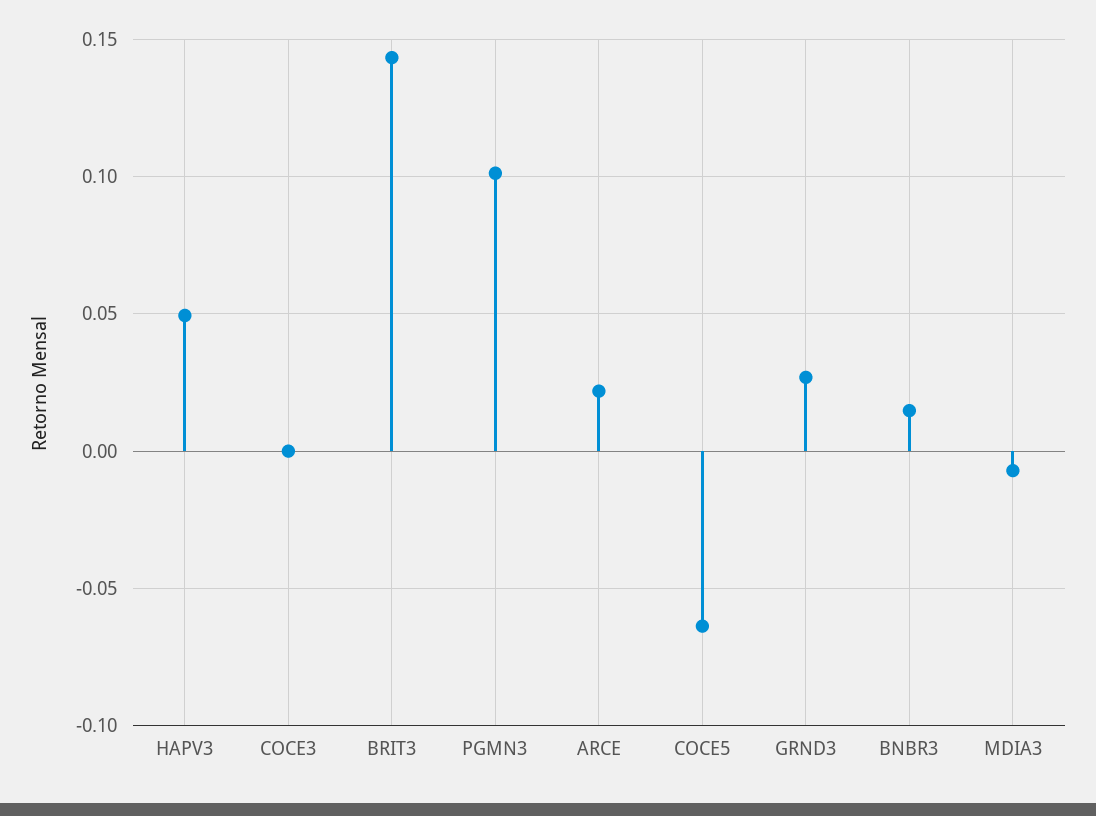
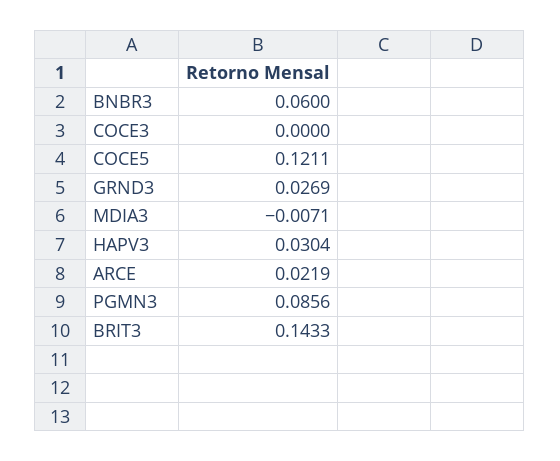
HAPV3: 0.05 -> 0.0304
PGMN3: 0.1 -> 0.0856
COCE5: -0.065 -> 0.1211
BNBR3: 0.015 -> 0.06

